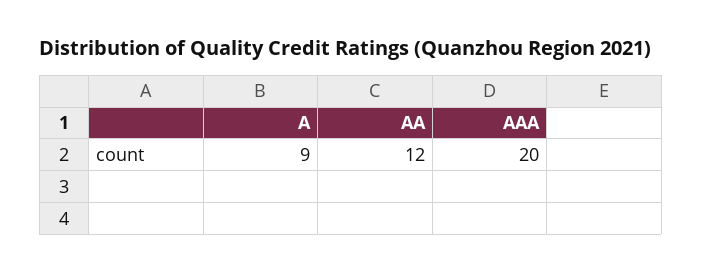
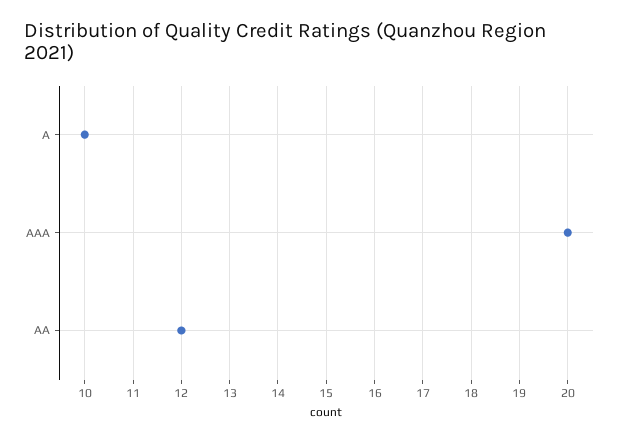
A: 9 -> 10

